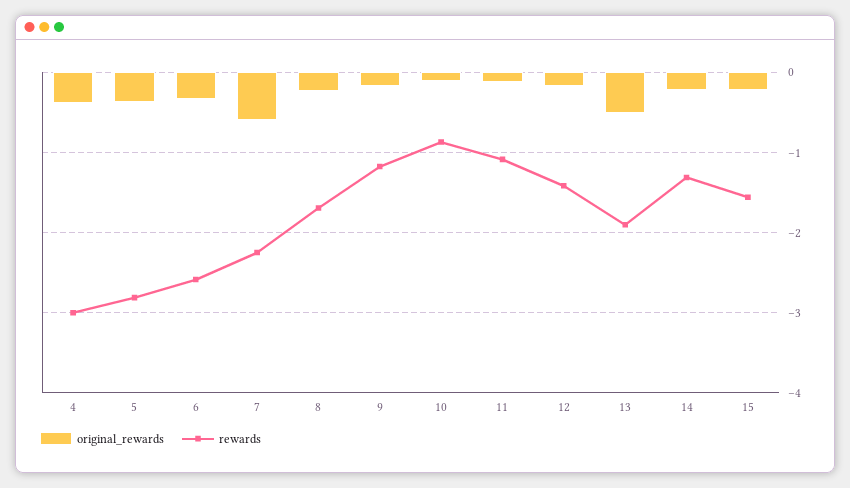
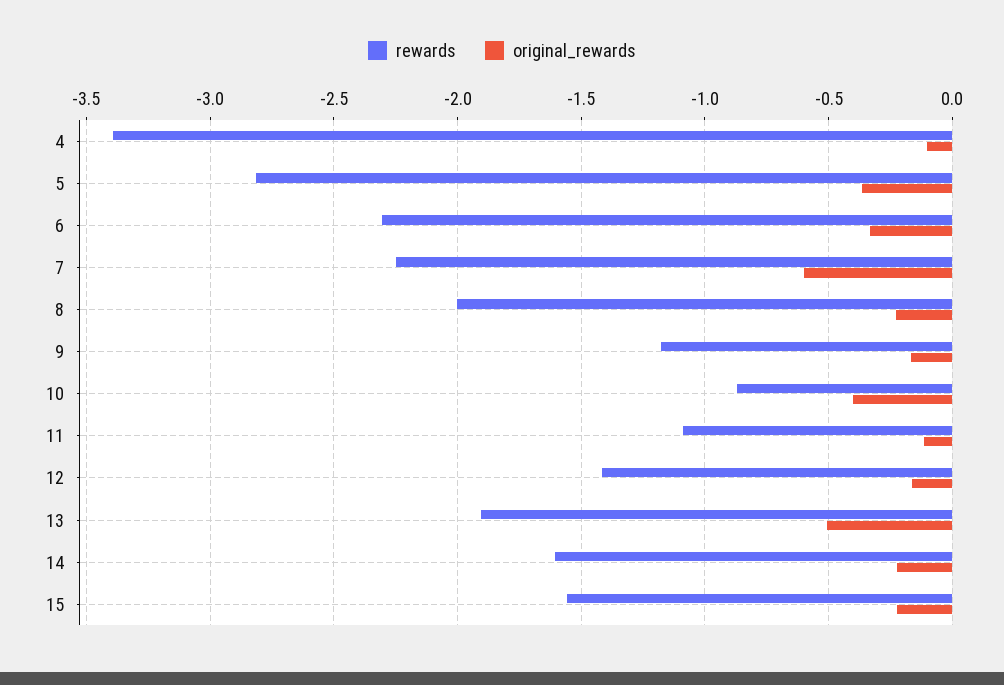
original_rewards, 4: -0.4 -> -0.1
rewards, 4: -3 -> -3.4
rewards, 6: -2.6 -> -2.3
rewards, 8: -1.7 -> -2
original_rewards, 10: -0.1 -> -0.4
rewards, 14: -1.3 -> -1.6

